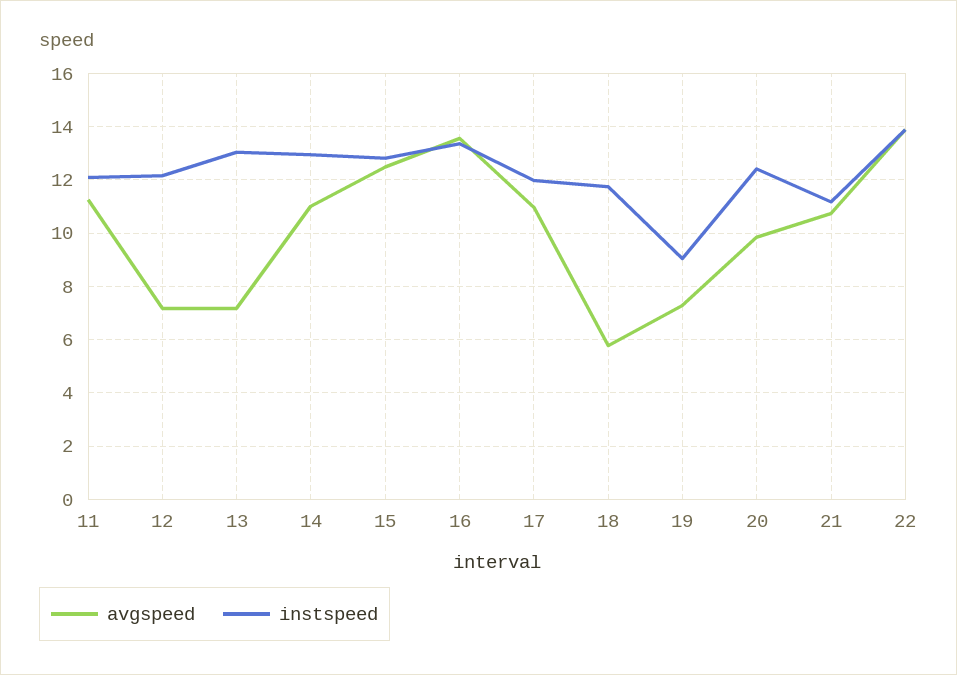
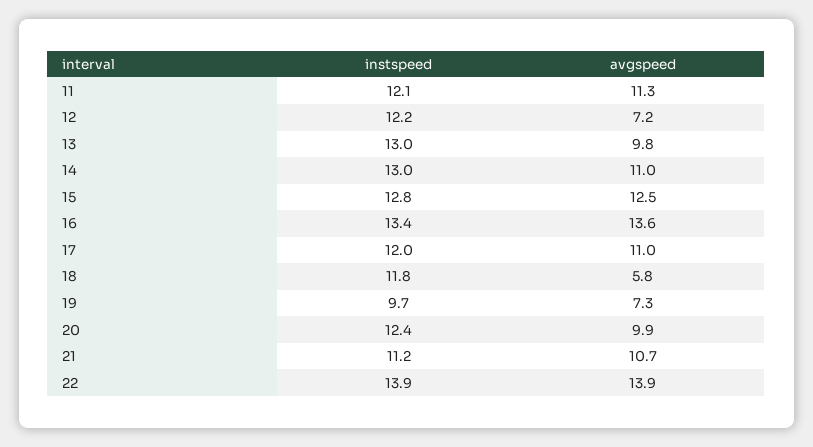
avgspeed, 13: 7.25 -> 9.8
instspeed, 19: 9 -> 9.7

